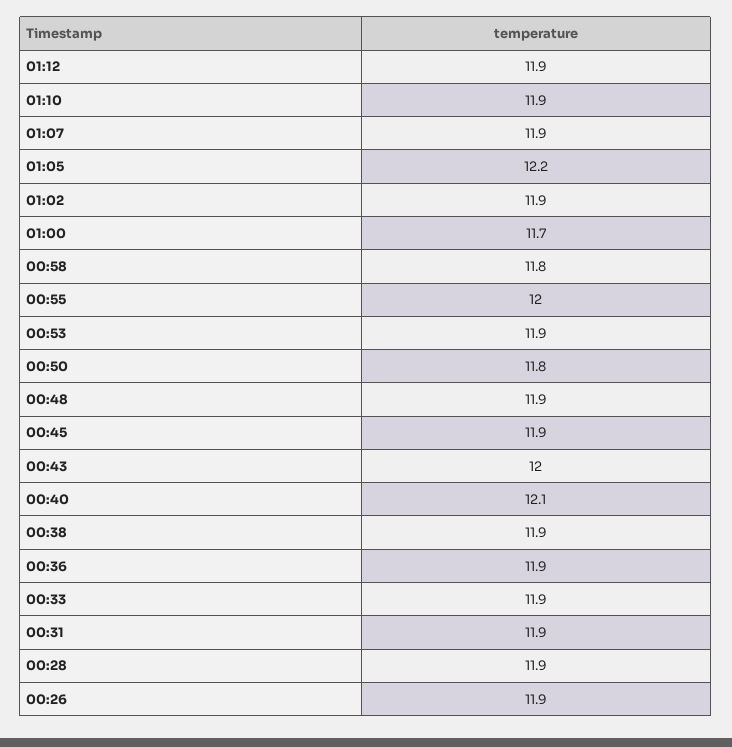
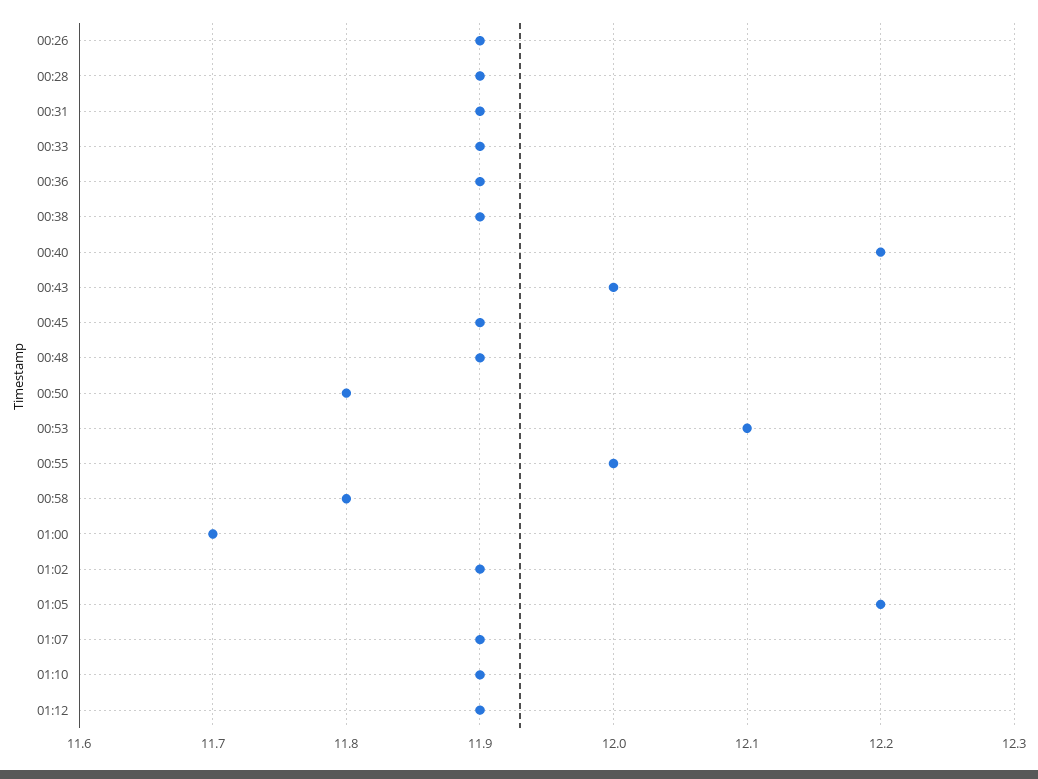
00:53: 11.9 -> 12.1
00:40: 12.1 -> 12.2

